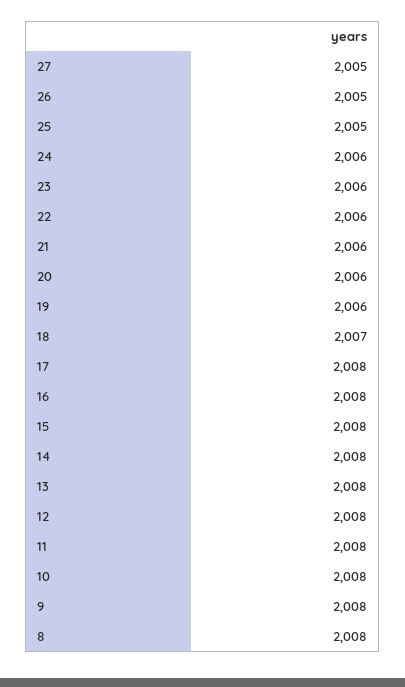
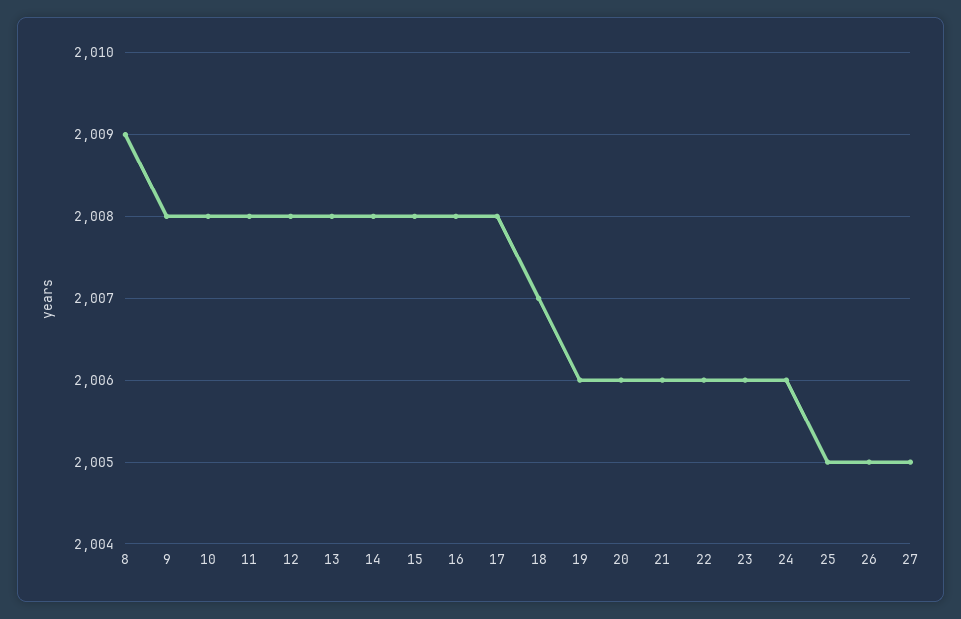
8: 2008 -> 2009

